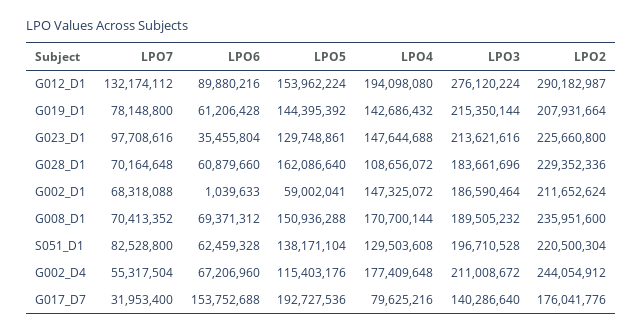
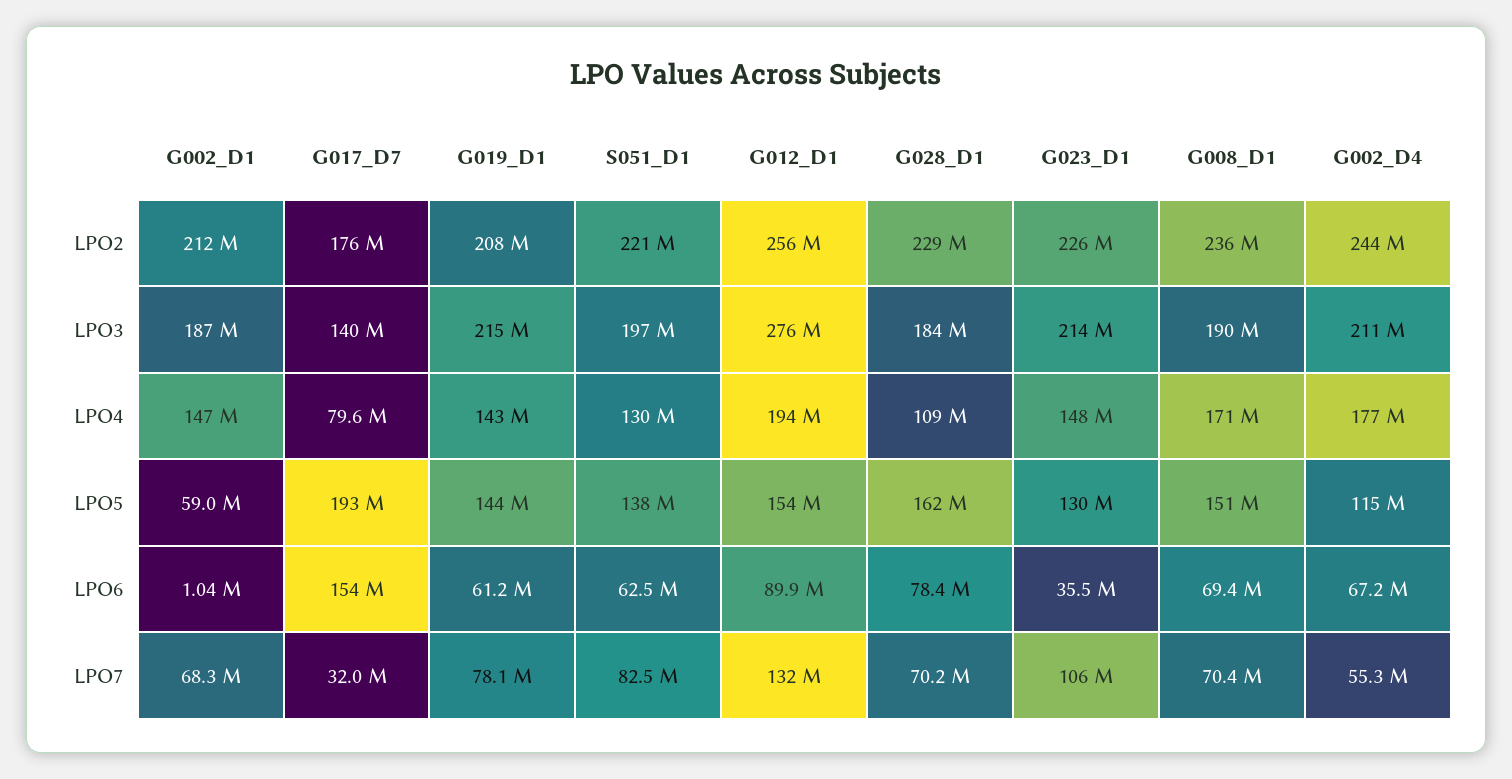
LPO2, G012_D1: 290182987 -> 256000000
LPO7, G023_D1: 97708616 -> 106000000
LPO6, G028_D1: 60879660 -> 78400000

